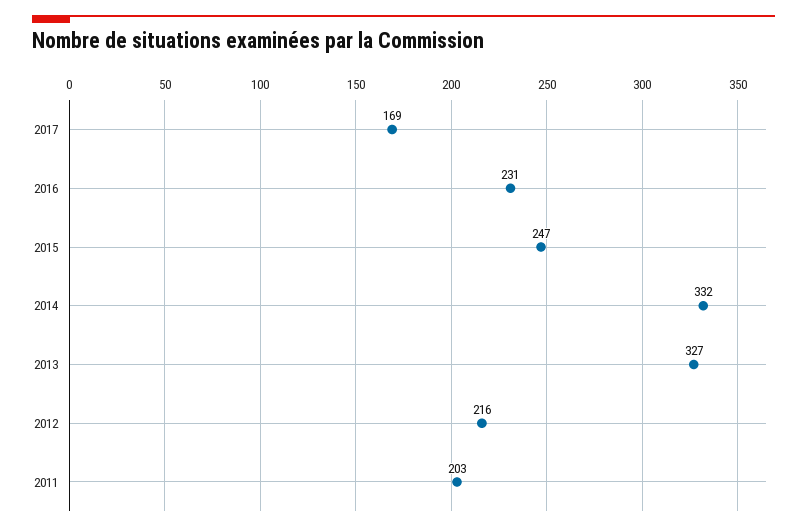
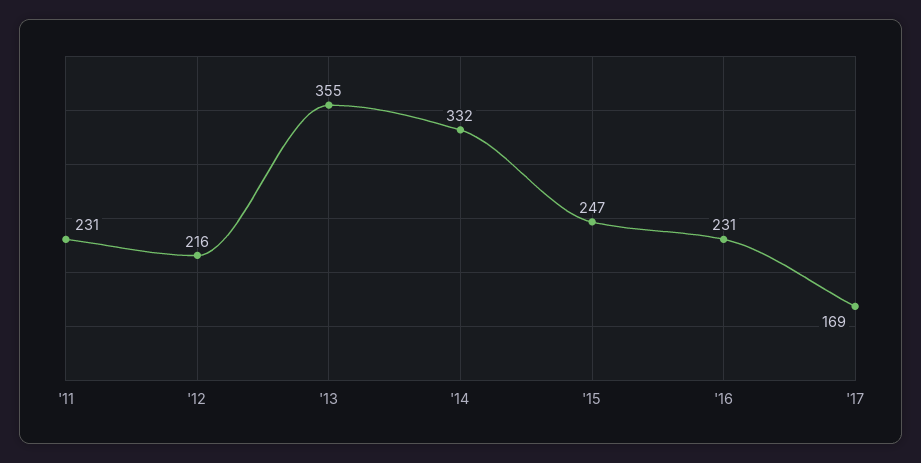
2013: 327 -> 355
2011: 203 -> 231

